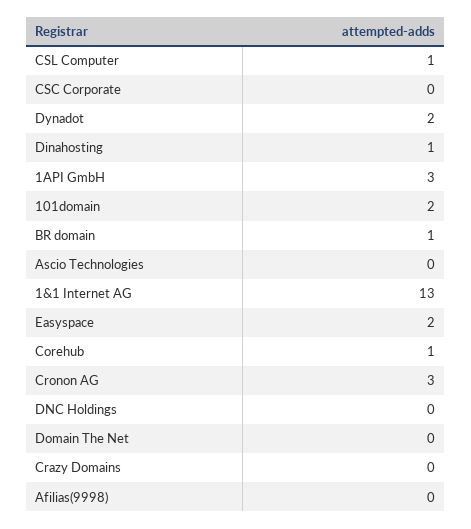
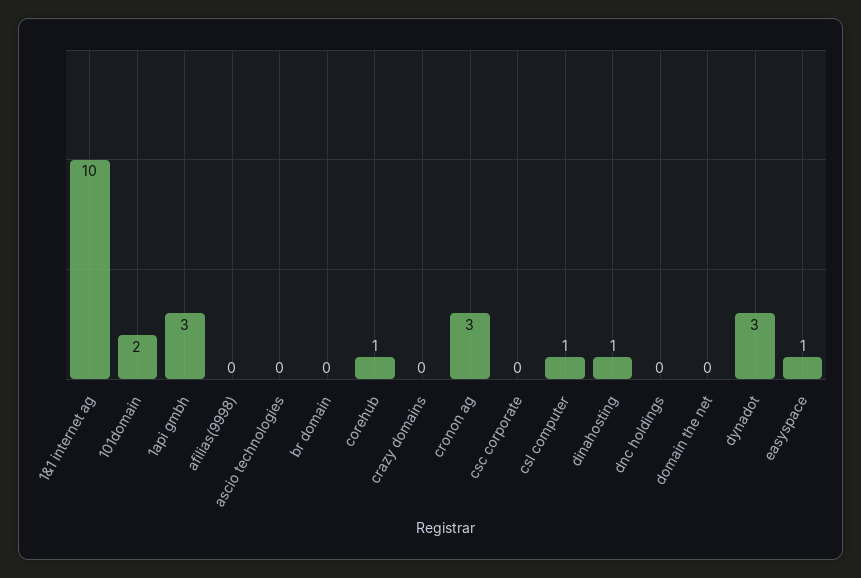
Dynadot: 2 -> 3
BR domain: 1 -> 0
1&1 Internet AG: 13 -> 10
Easyspace: 2 -> 1

